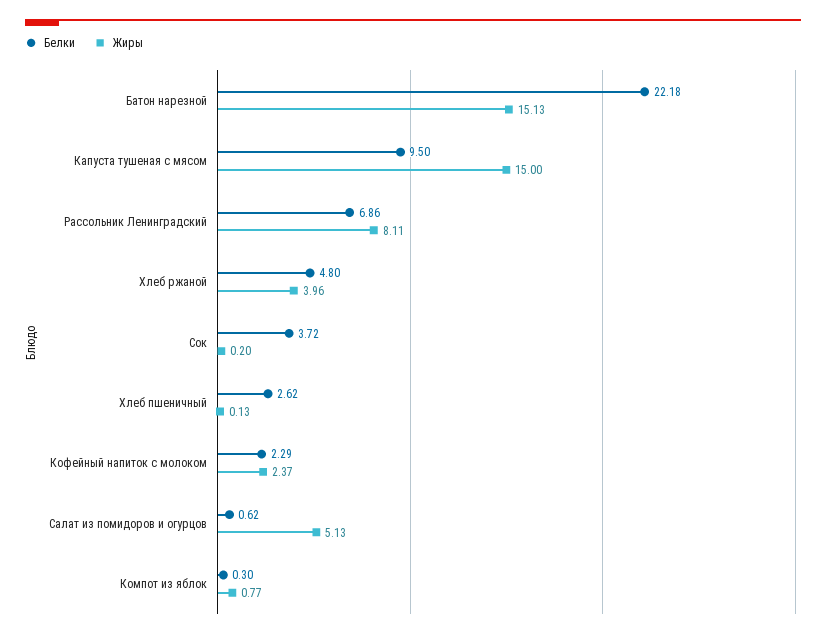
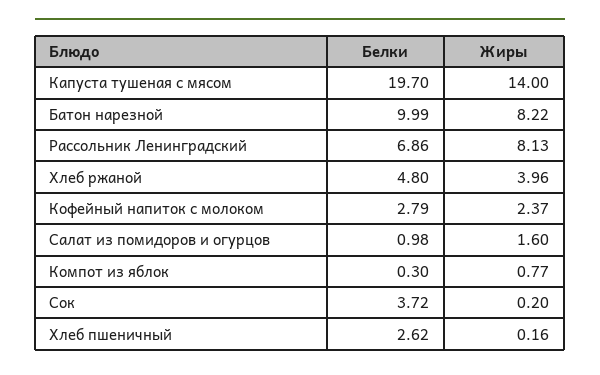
Белки, Батон нарезной: 22.18 -> 9.99
Жиры, Батон нарезной: 15.13 -> 8.22
Белки, Капуста тушеная с мясом: 9.5 -> 19.7
Жиры, Капуста тушеная с мясом: 15 -> 14
Жиры, Рассольник Ленинградский: 8.11 -> 8.13
Жиры, Хлеб пшеничный: 0.13 -> 0.16
Белки, Кофейный напиток с молоком: 2.29 -> 2.79
Белки, Салат из помидоров и огурцов: 0.62 -> 0.98
Жиры, Салат из помидоров и огурцов: 5.13 -> 1.6

